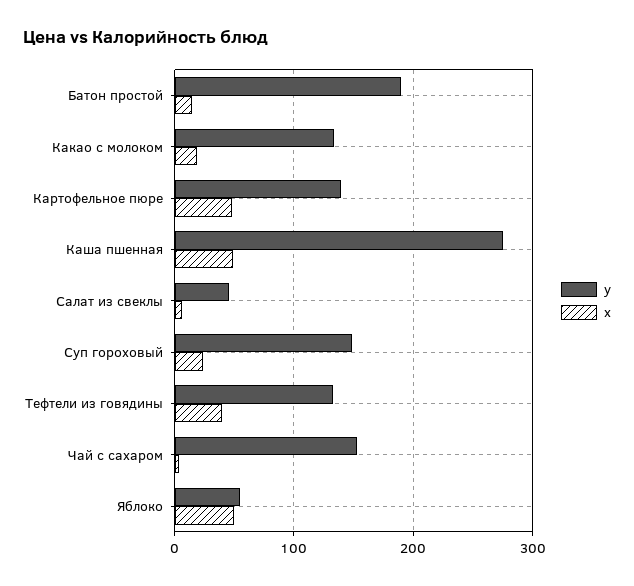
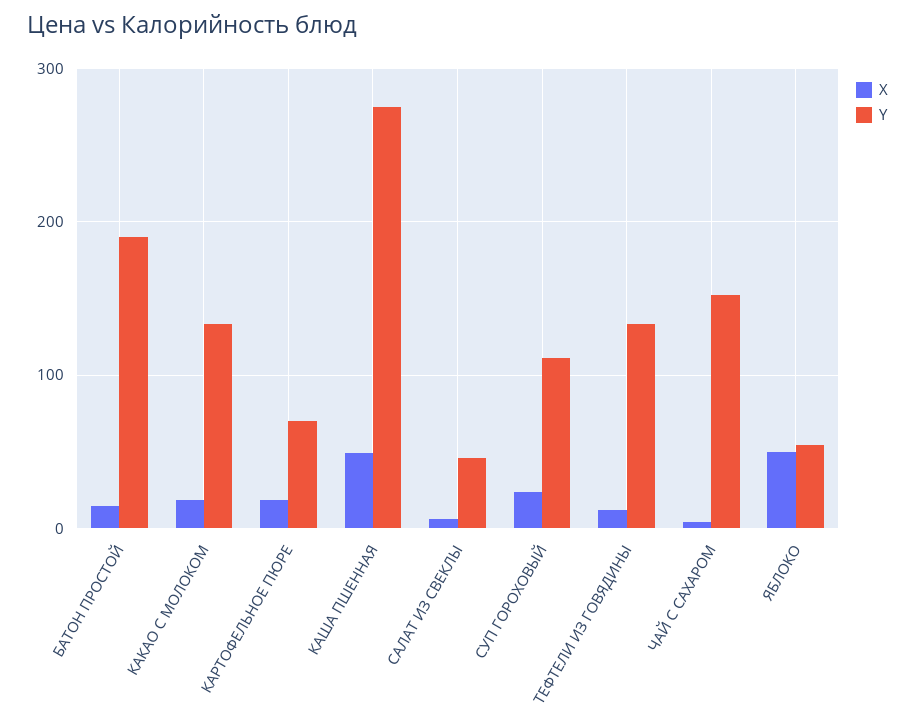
y, Картофельное пюре: 140 -> 70
x, Картофельное пюре: 50 -> 20
y, Суп гороховый: 150 -> 110
x, Тефтели из говядины: 40 -> 10

